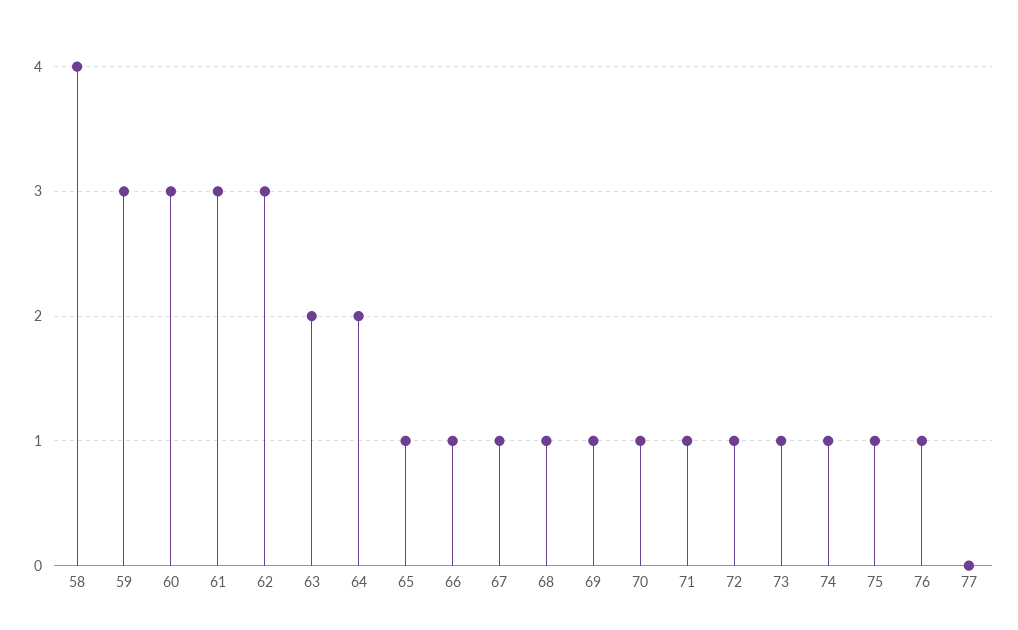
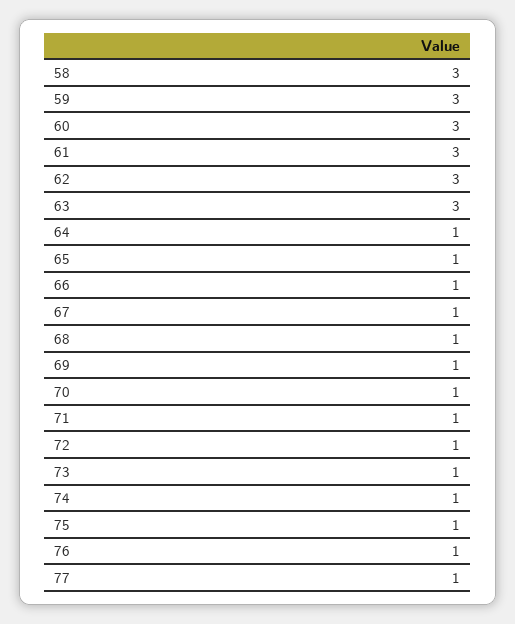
58: 4 -> 3
63: 2 -> 3
64: 2 -> 1
77: 0 -> 1

